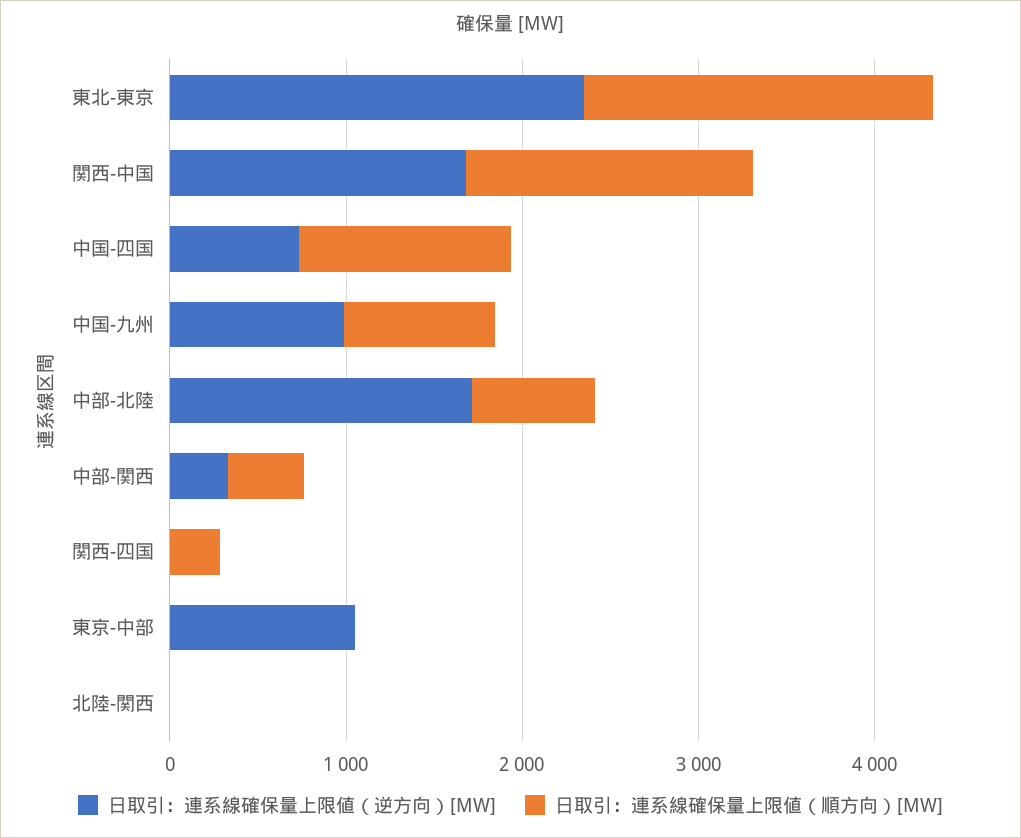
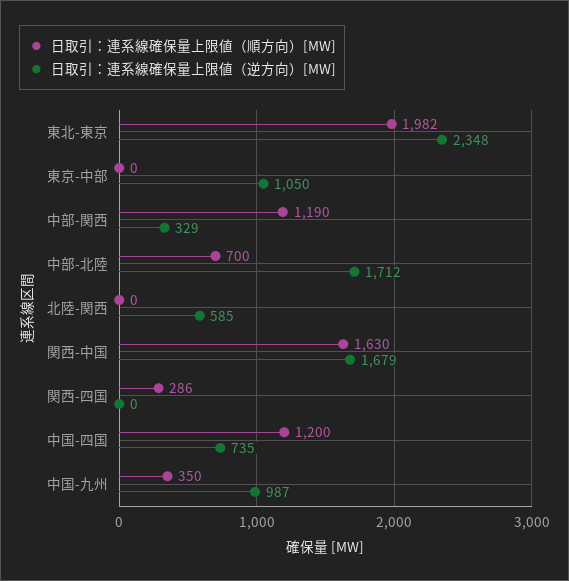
日取引：連系線確保量上限値（順方向）[MW], 中国-九州: 800 -> 350
日取引：連系線確保量上限値（順方向）[MW], 中部-関西: 400 -> 1190
日取引：連系線確保量上限値（逆方向）[MW], 北陸-関西: 0 -> 585

